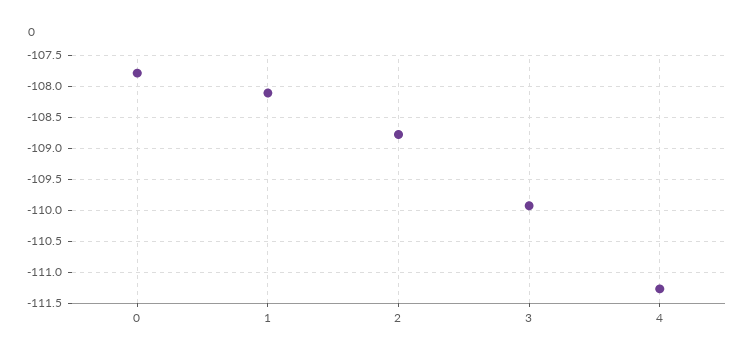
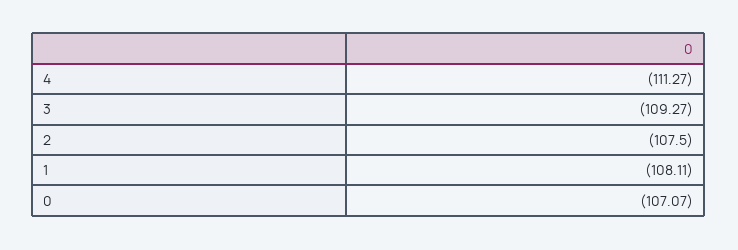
0: -107.8 -> -107.07
2: -108.8 -> -107.5
3: -109.9 -> -109.27

